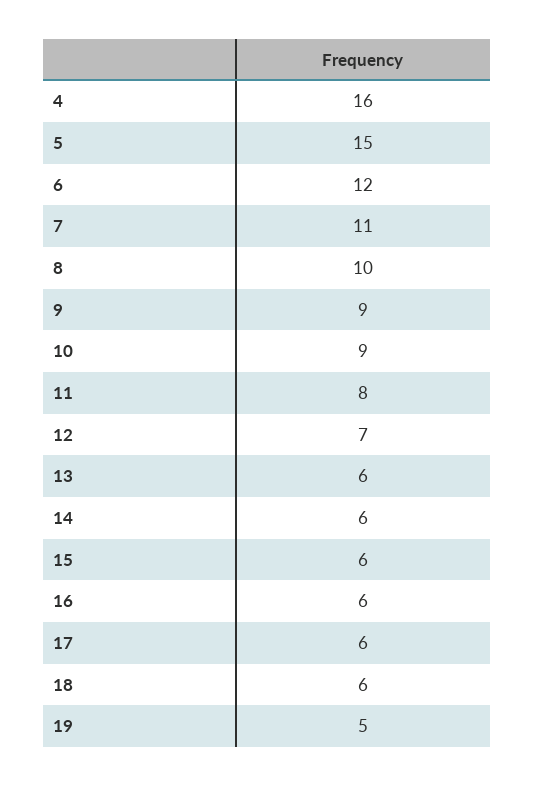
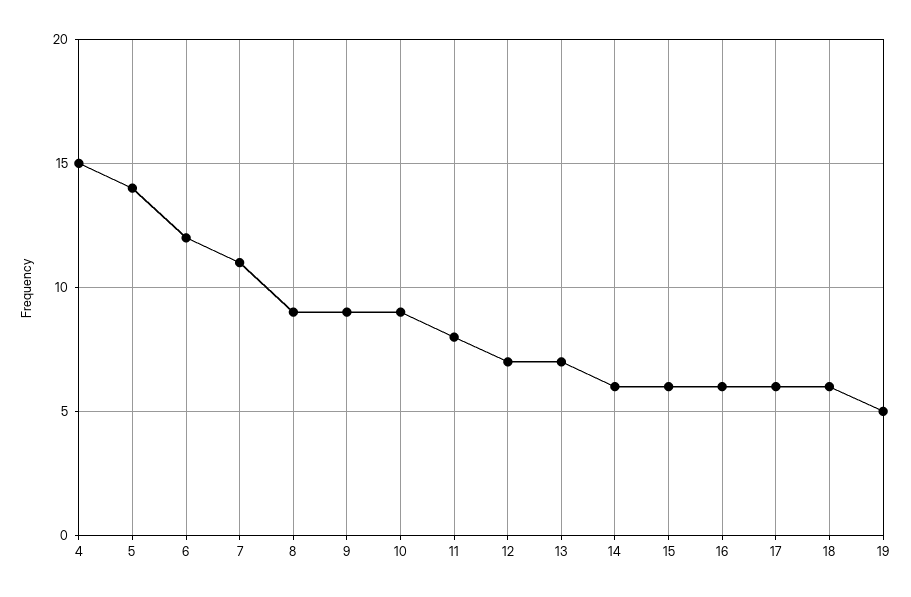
4: 16 -> 15
5: 15 -> 14
8: 10 -> 9
13: 6 -> 7

